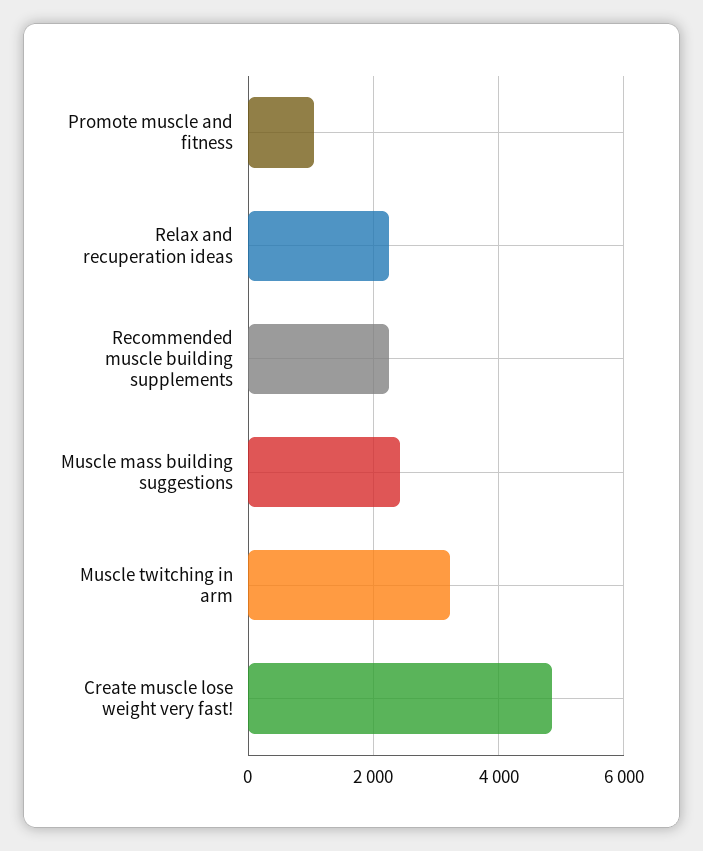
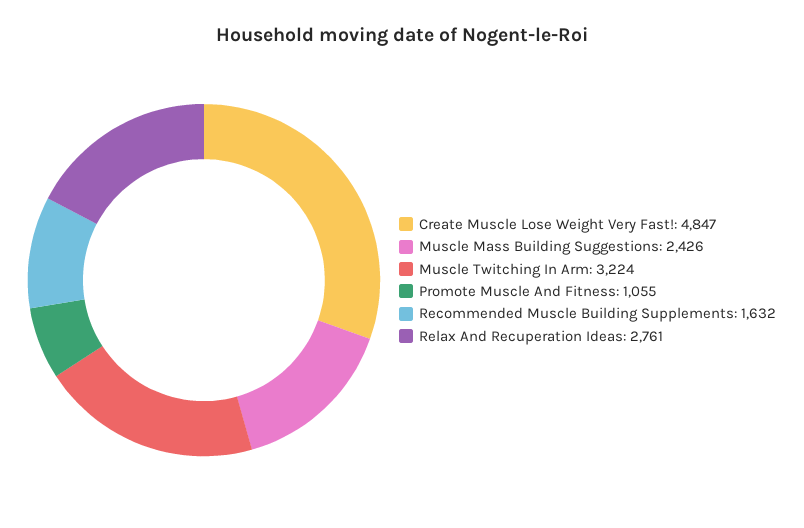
Relax and recuperation ideas: 2200 -> 2761
Recommended muscle building supplements: 2200 -> 1632

